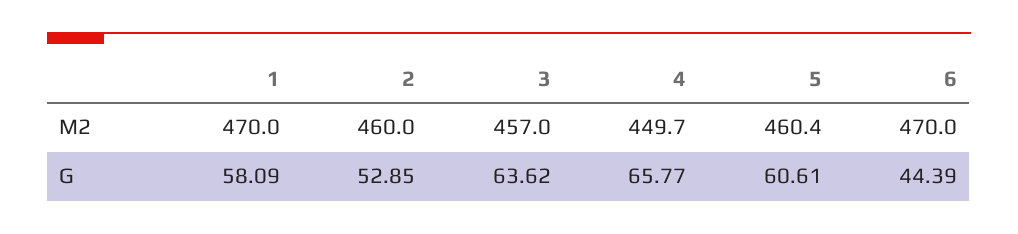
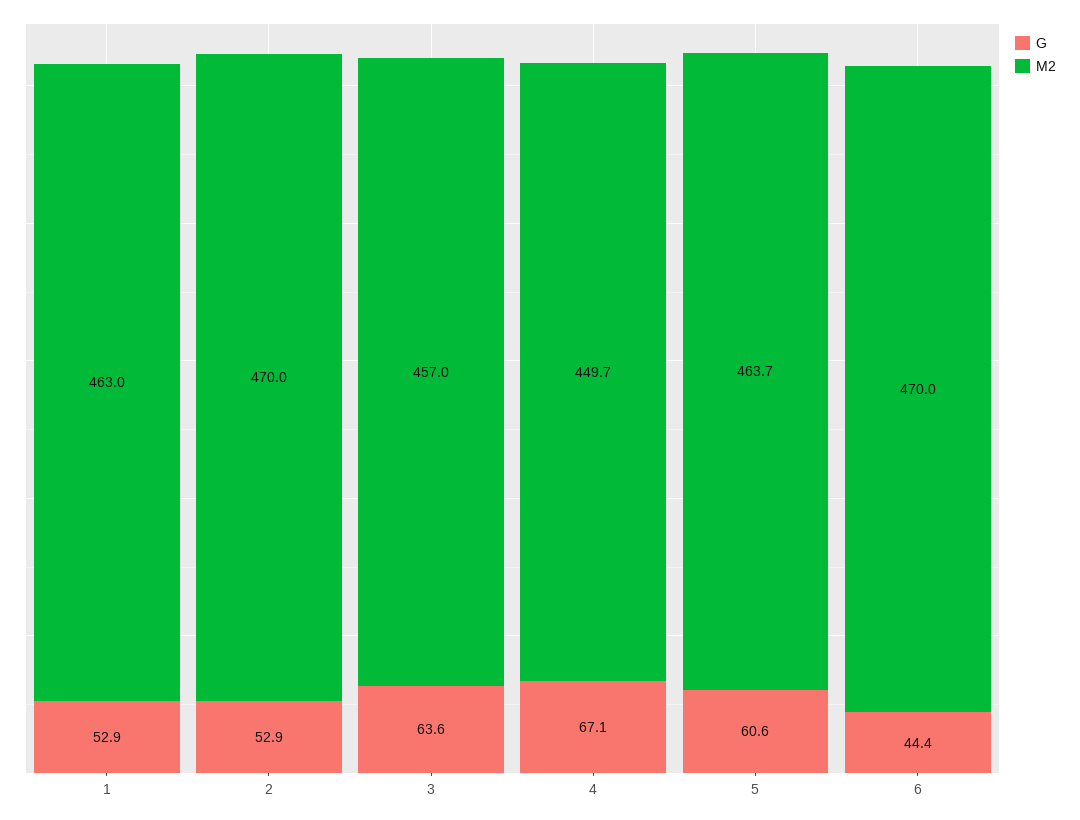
M2, 1: 470 -> 463
M2, 2: 460 -> 470
M2, 5: 460.4 -> 463.7
G, 1: 58.09 -> 52.9
G, 4: 65.77 -> 67.1

